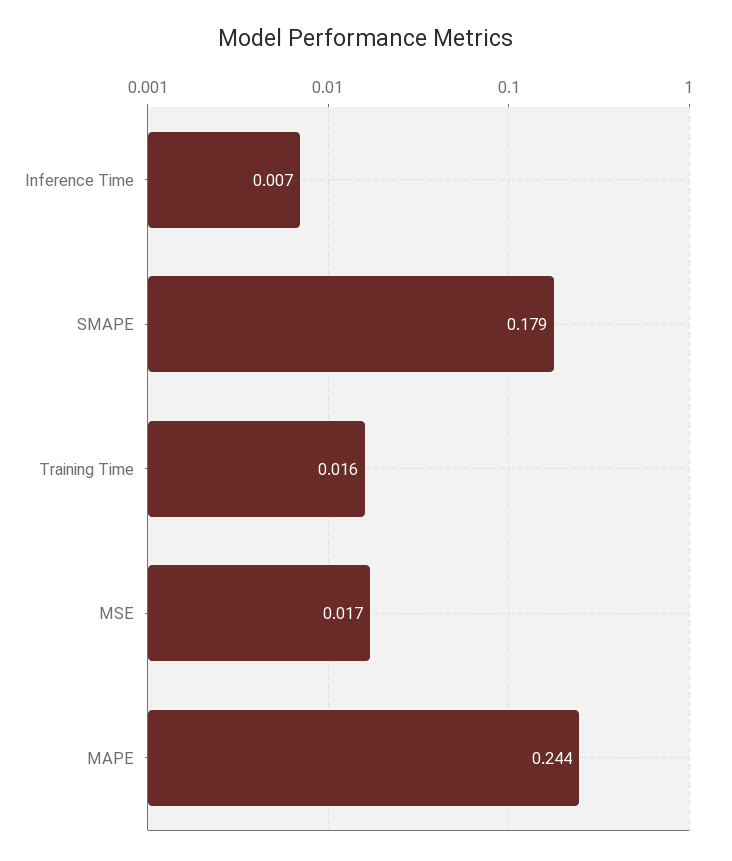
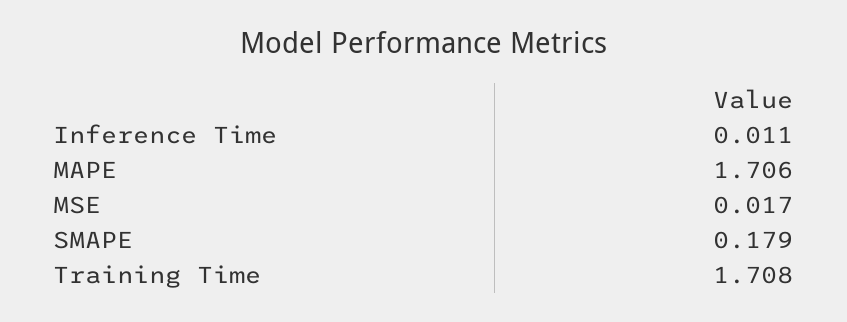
Inference Time: 0.007 -> 0.011
Training Time: 0.016 -> 1.708
MAPE: 0.244 -> 1.706

